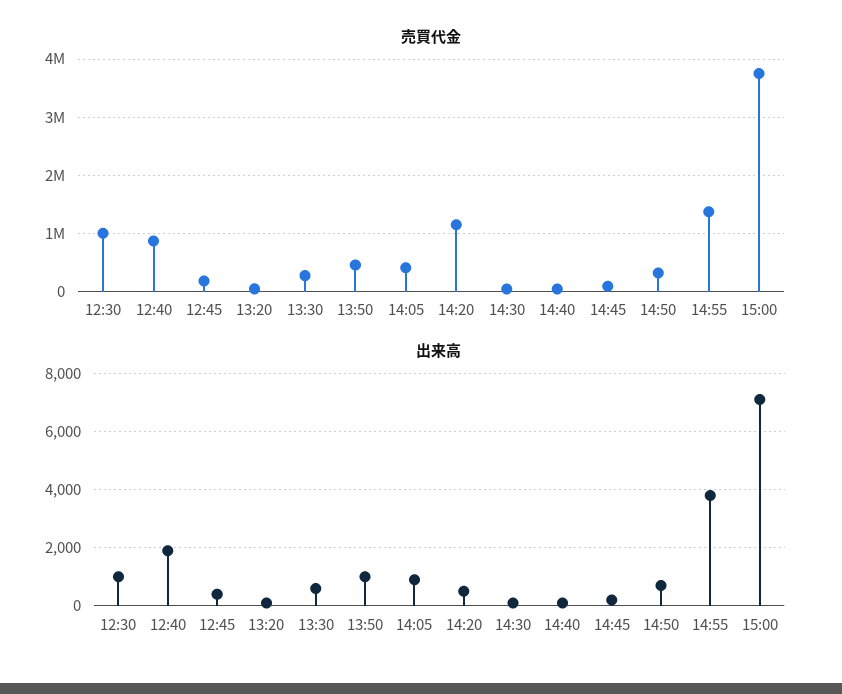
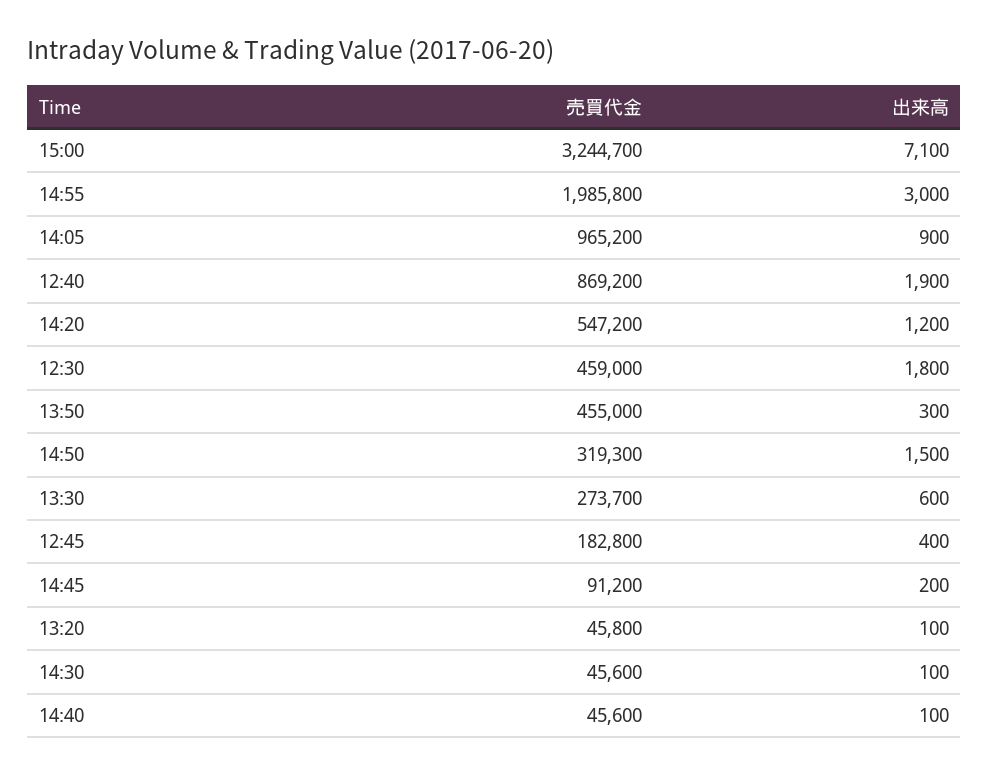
売買代金, 12:30: 1000000 -> 459000
売買代金, 14:05: 400000 -> 965200
売買代金, 14:20: 1200000 -> 547200
売買代金, 14:55: 1400000 -> 1985800
売買代金, 15:00: 3800000 -> 3244700
出来高, 12:30: 1000 -> 1800
出来高, 13:50: 1000 -> 300
出来高, 14:20: 500 -> 1200
出来高, 14:50: 750 -> 1500
出来高, 14:55: 3750 -> 3000

